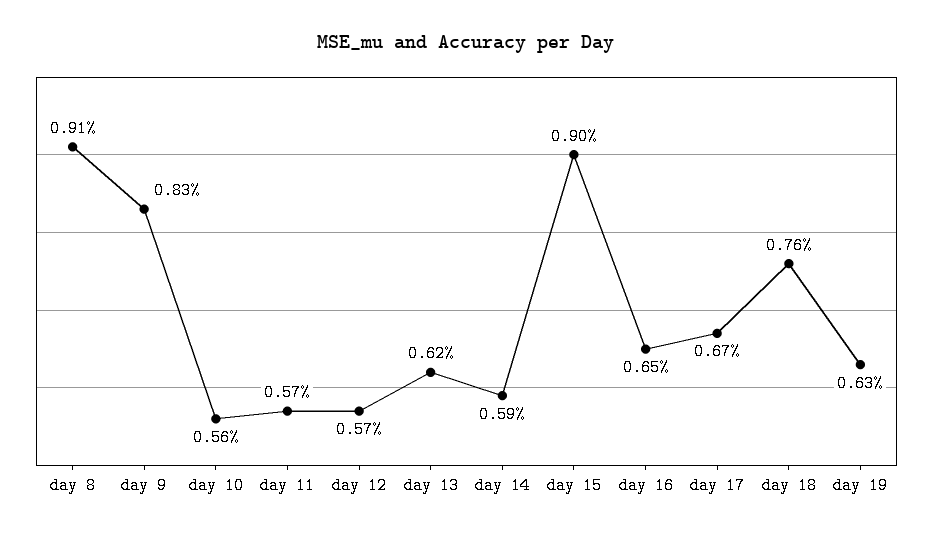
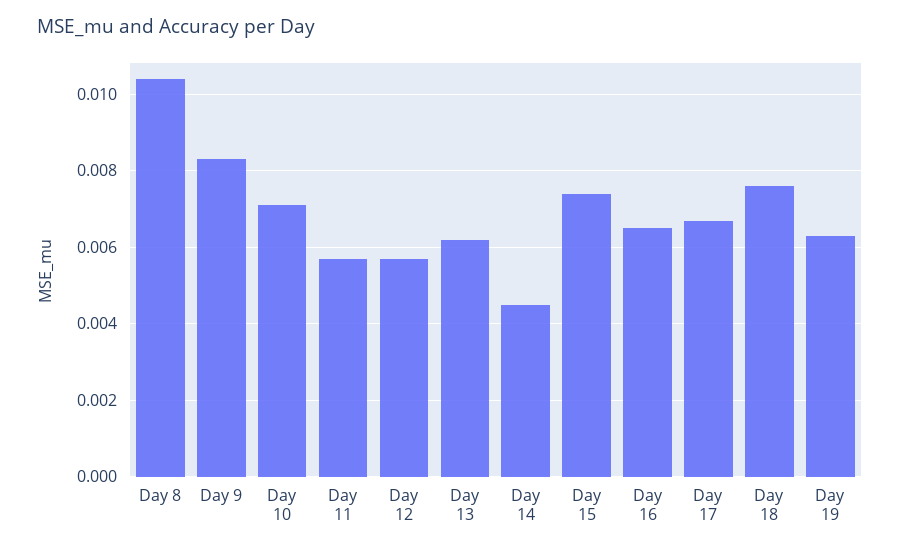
day 8: 0.0091 -> 0.0105
day 10: 0.0056 -> 0.007
day 14: 0.0059 -> 0.0045
day 15: 0.009 -> 0.0075

